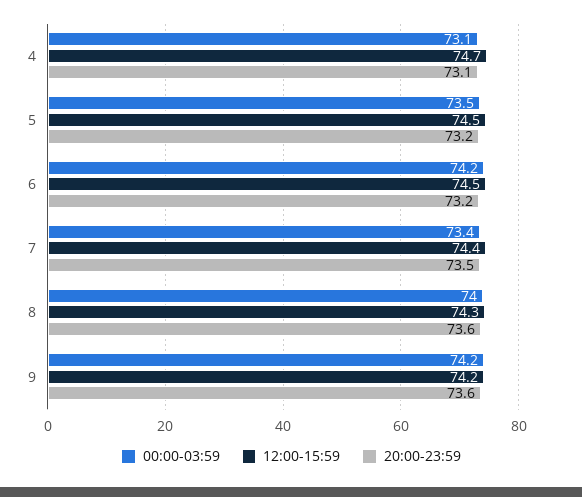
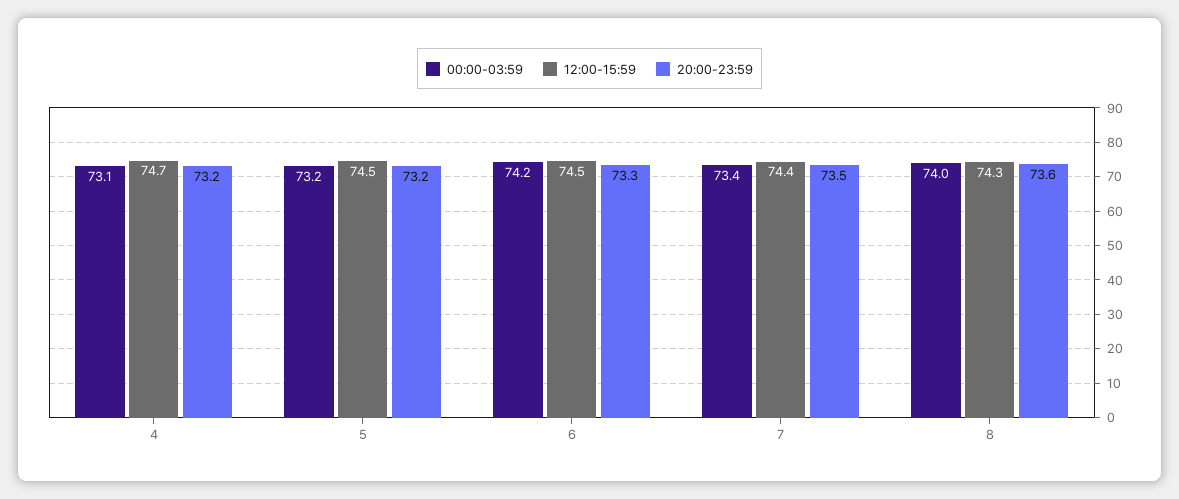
20:00-23:59, 4: 73.1 -> 73.2
00:00-03:59, 5: 73.5 -> 73.2
20:00-23:59, 6: 73.2 -> 73.3
00:00-03:59, 9: 74.2 -> none
12:00-15:59, 9: 74.2 -> none
20:00-23:59, 9: 73.6 -> none

